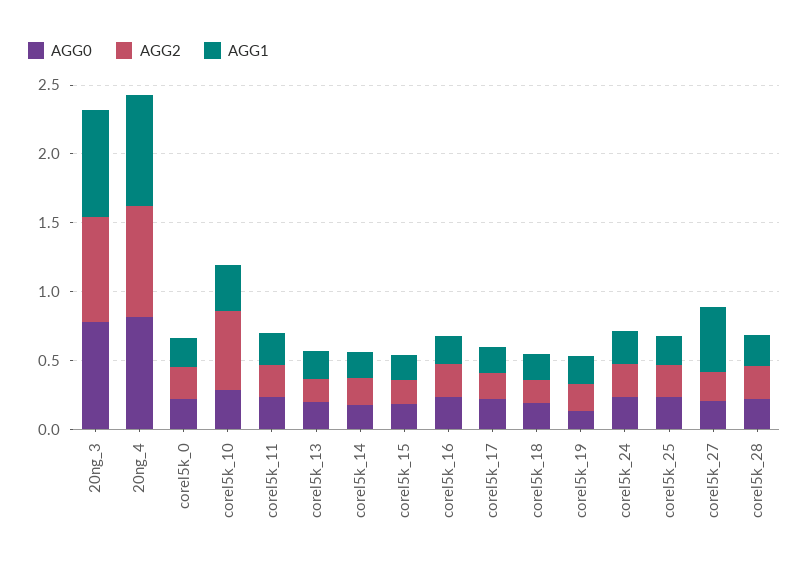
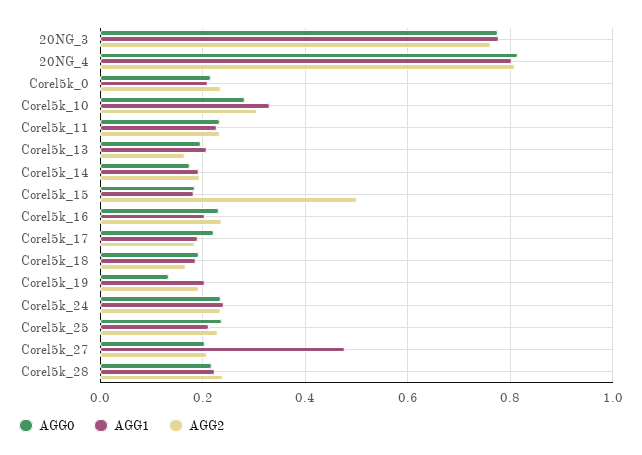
AGG2, corel5k_10: 0.6 -> 0.3
AGG2, corel5k_15: 0.2 -> 0.5

